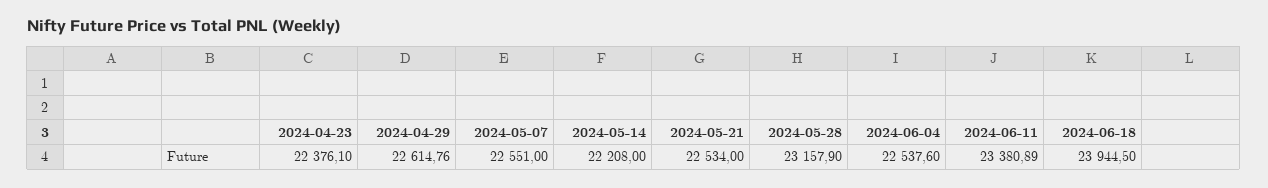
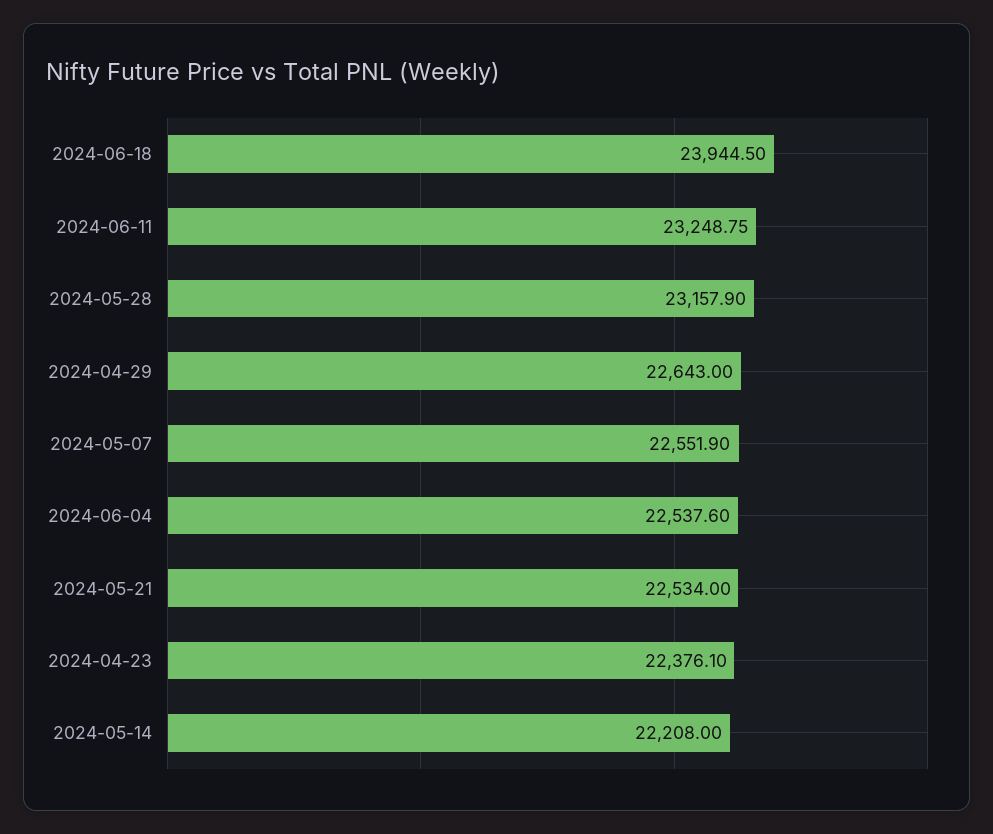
2024-04-29: 22614.76 -> 22643
2024-05-07: 22551 -> 22551.9
2024-06-11: 23380.89 -> 23248.75

